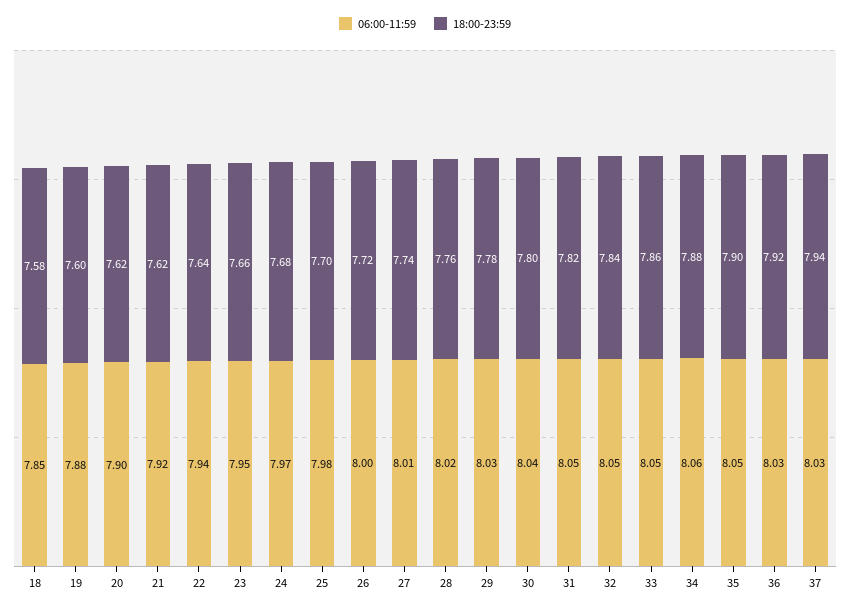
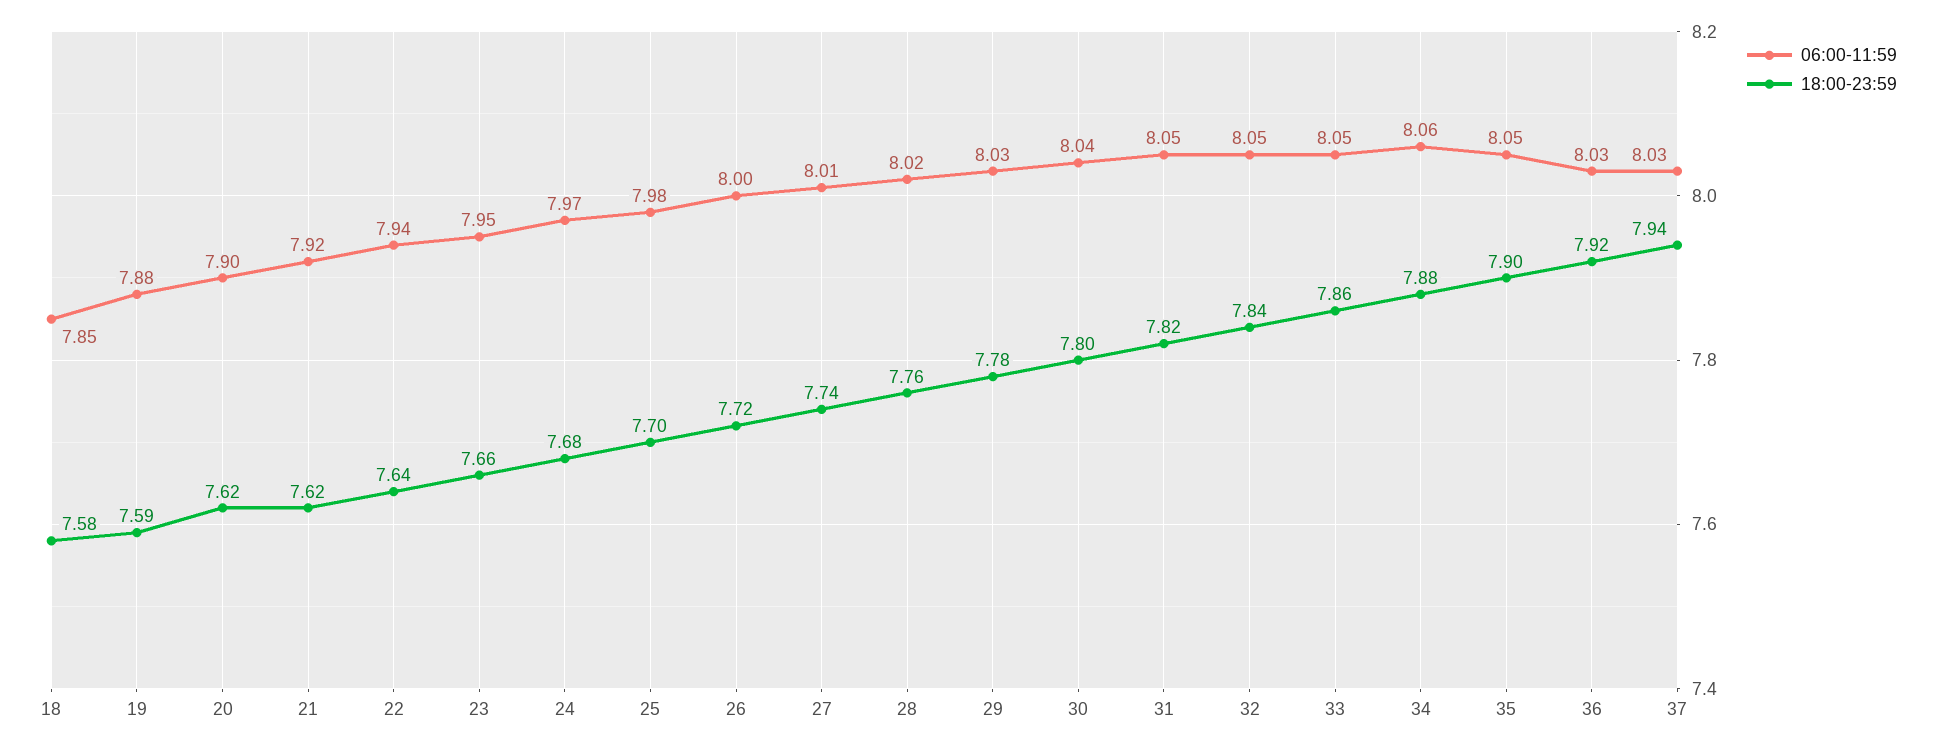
18:00-23:59, 19: 7.6 -> 7.59

